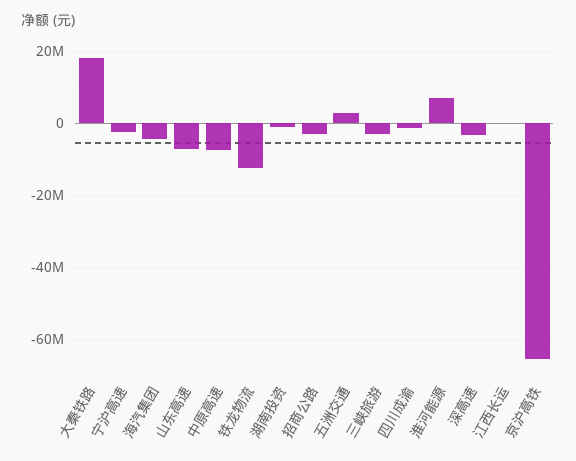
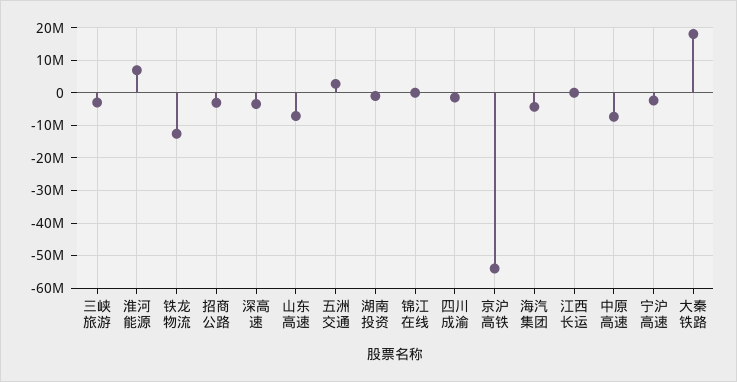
京沪高铁: -66000000 -> -54000000
锦江在线: none -> 0

